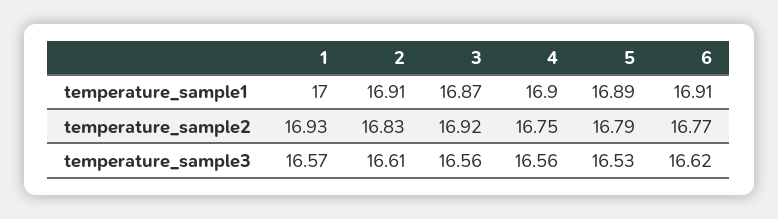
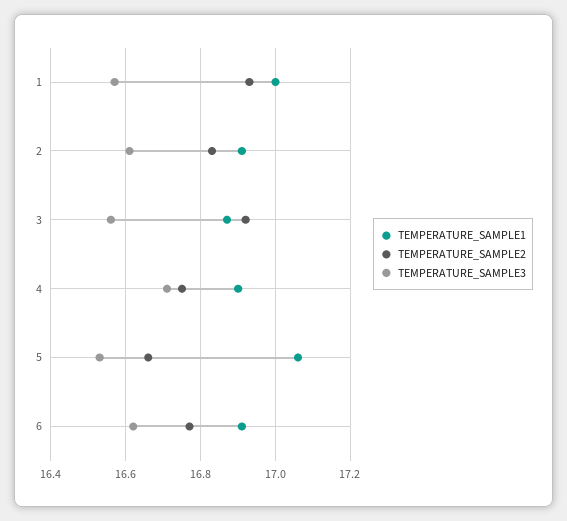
temperature_sample1, 5: 16.89 -> 17.05
temperature_sample2, 5: 16.79 -> 16.65
temperature_sample3, 4: 16.56 -> 16.7

